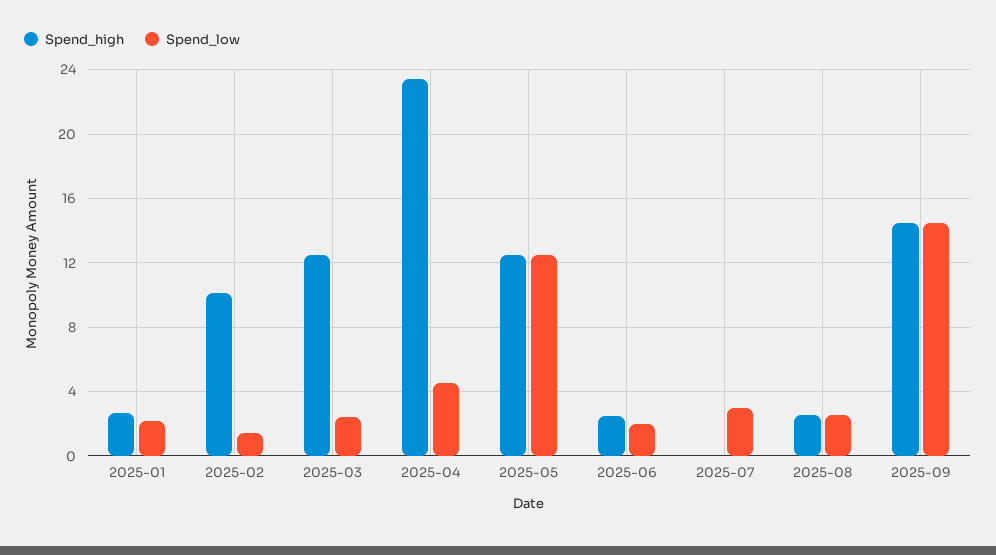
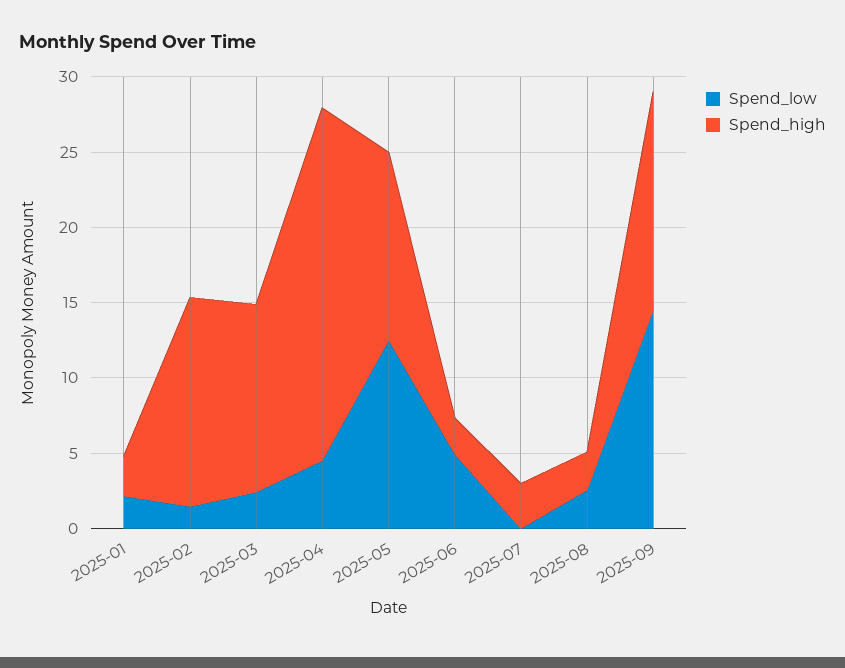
Spend_high, 2025-02: 10 -> 14
Spend_low, 2025-06: 2 -> 5
Spend_high, 2025-07: 0 -> 3
Spend_low, 2025-07: 3 -> 0

